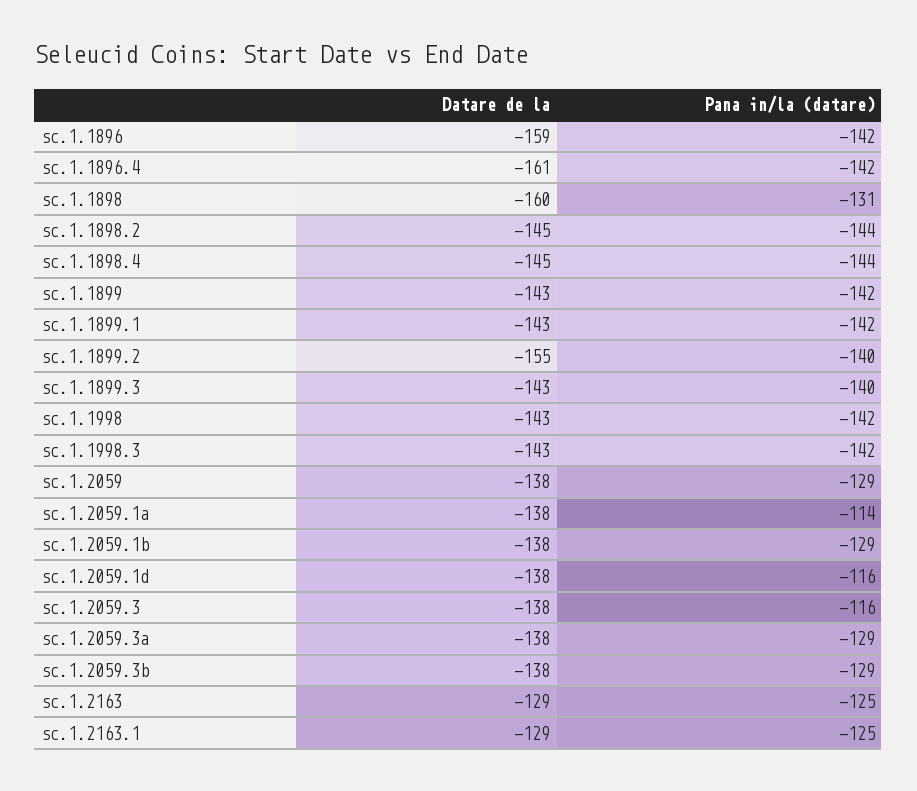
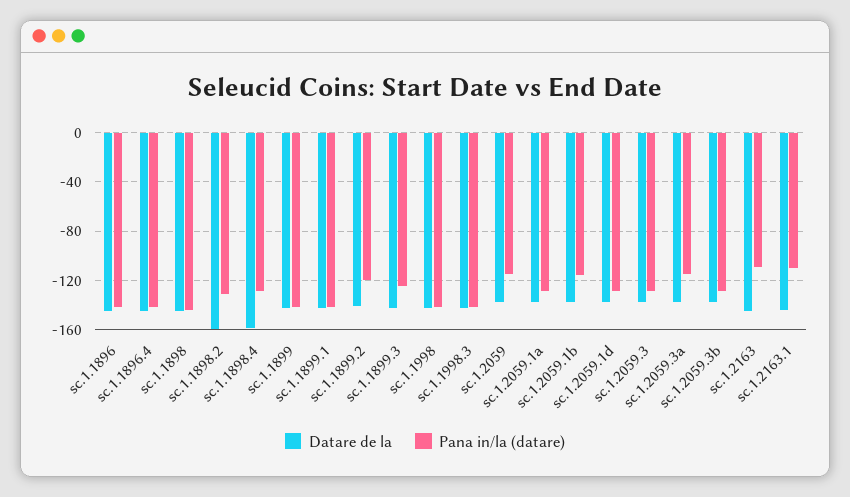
Datare de la, sc.1.1896: -159 -> -145
Datare de la, sc.1.1896.4: -161 -> -145
Datare de la, sc.1.1898: -160 -> -145
Pana in/la (datare), sc.1.1898: -131 -> -145
Datare de la, sc.1.1898.2: -145 -> -160
Pana in/la (datare), sc.1.1898.2: -144 -> -130
Datare de la, sc.1.1898.4: -145 -> -160
Pana in/la (datare), sc.1.1898.4: -144 -> -130
Datare de la, sc.1.1899.2: -155 -> -140
Pana in/la (datare), sc.1.1899.2: -140 -> -120
Pana in/la (datare), sc.1.1899.3: -140 -> -125
Pana in/la (datare), sc.1.2059: -129 -> -115
Pana in/la (datare), sc.1.2059.1a: -114 -> -130
Pana in/la (datare), sc.1.2059.1b: -129 -> -115
Pana in/la (datare), sc.1.2059.1d: -116 -> -130
Pana in/la (datare), sc.1.2059.3: -116 -> -130
Pana in/la (datare), sc.1.2059.3a: -129 -> -115
Datare de la, sc.1.2163: -129 -> -145
Pana in/la (datare), sc.1.2163: -125 -> -110
Datare de la, sc.1.2163.1: -129 -> -145
Pana in/la (datare), sc.1.2163.1: -125 -> -110

